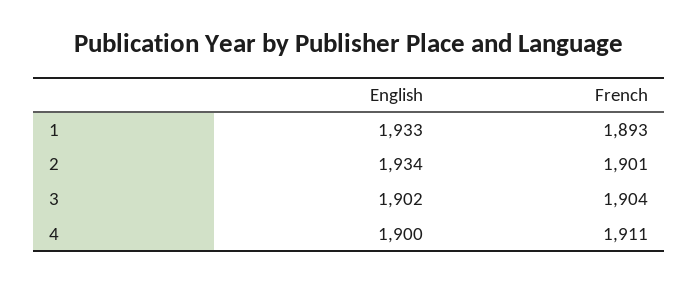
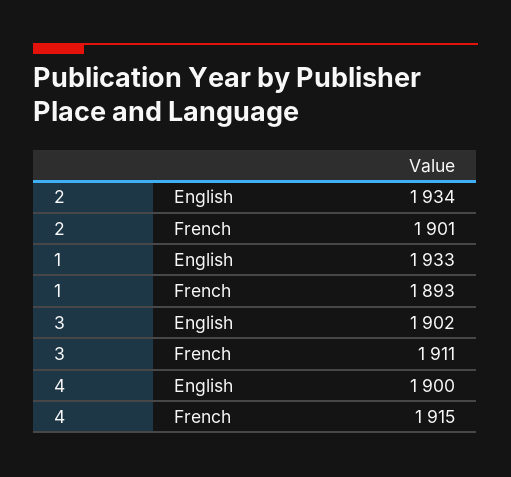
French, 3: 1904 -> 1911
French, 4: 1911 -> 1915

